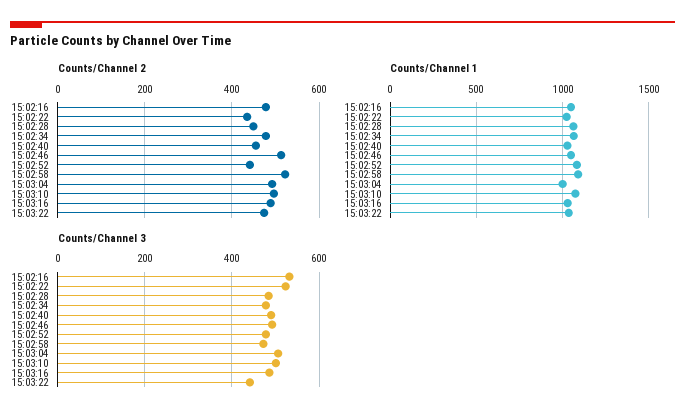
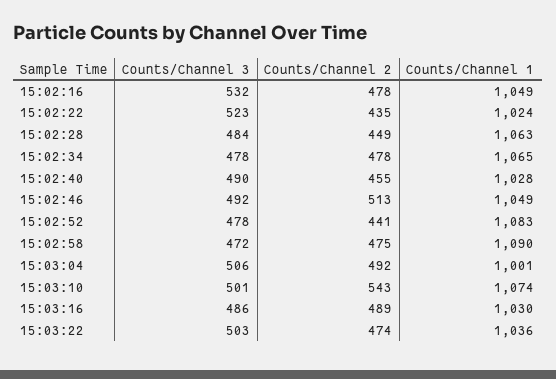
Counts/Channel 2, 15:02:58: 520 -> 475
Counts/Channel 2, 15:03:10: 500 -> 543
Counts/Channel 3, 15:03:22: 440 -> 503

